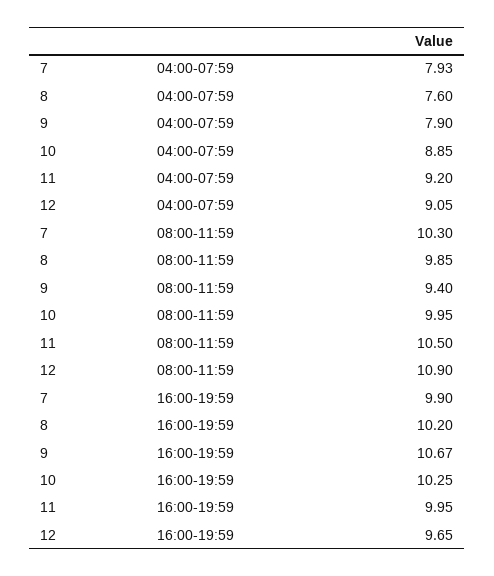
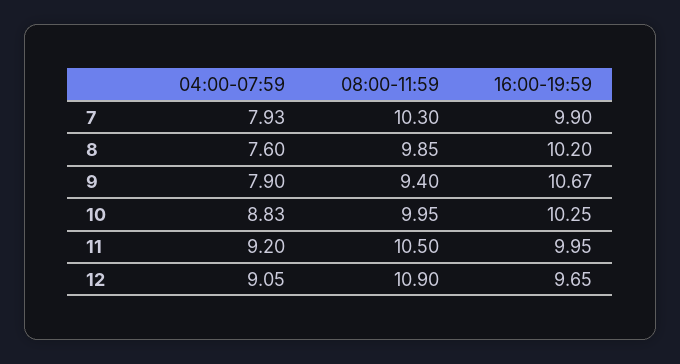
10, 04:00-07:59: 8.85 -> 8.83

